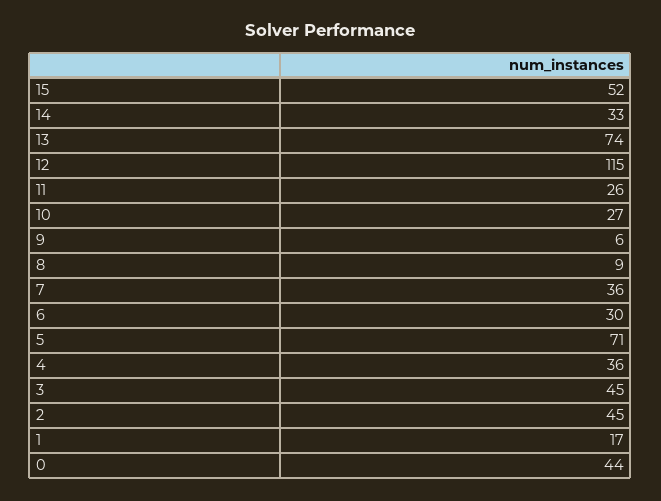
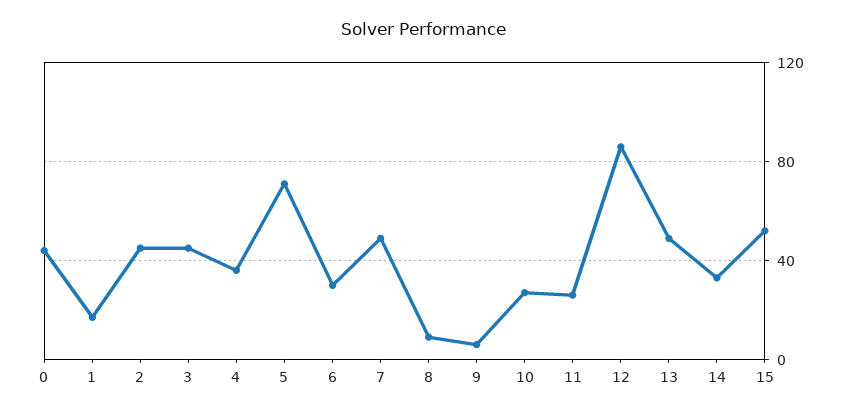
13: 74 -> 50
12: 115 -> 85
7: 36 -> 50

